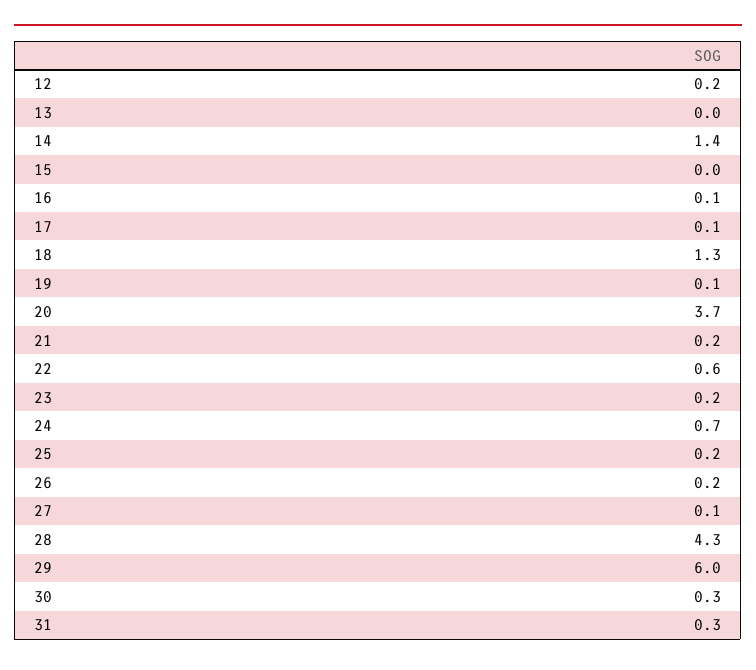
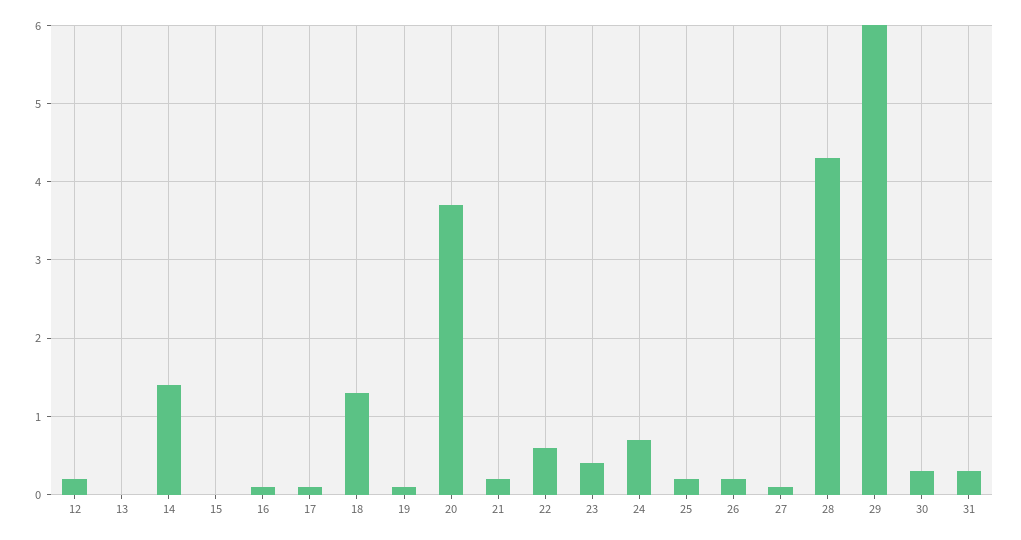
23: 0.2 -> 0.4

